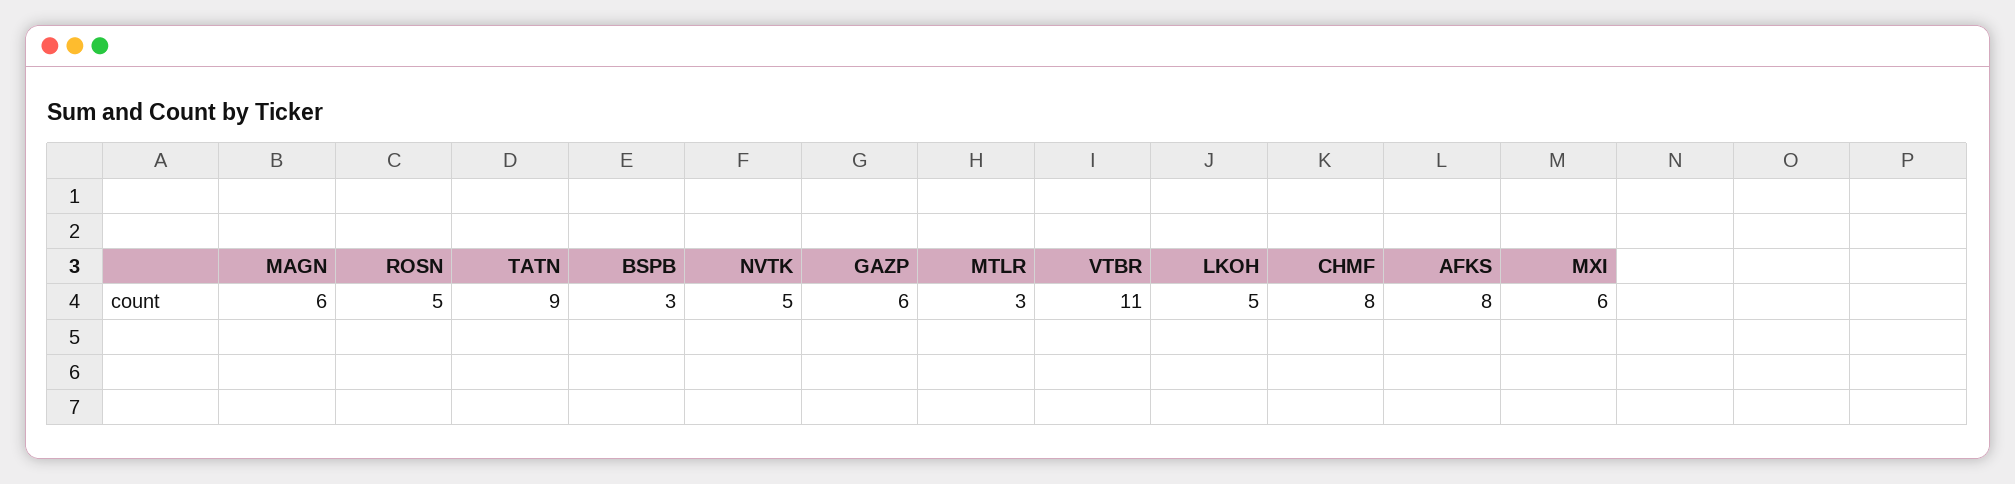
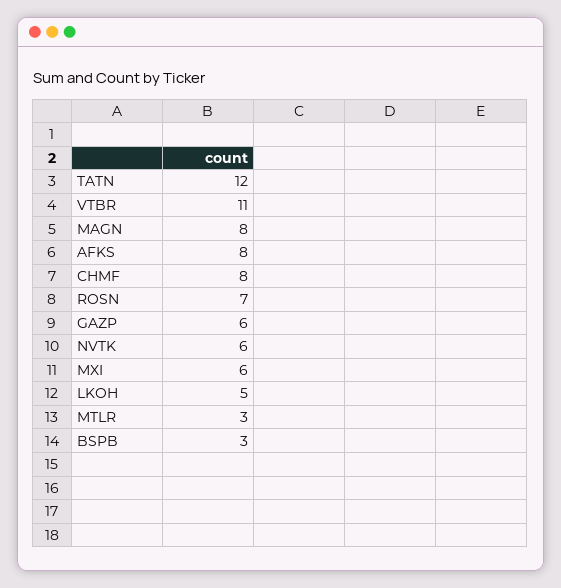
MAGN: 6 -> 8
ROSN: 5 -> 7
TATN: 9 -> 12
NVTK: 5 -> 6

